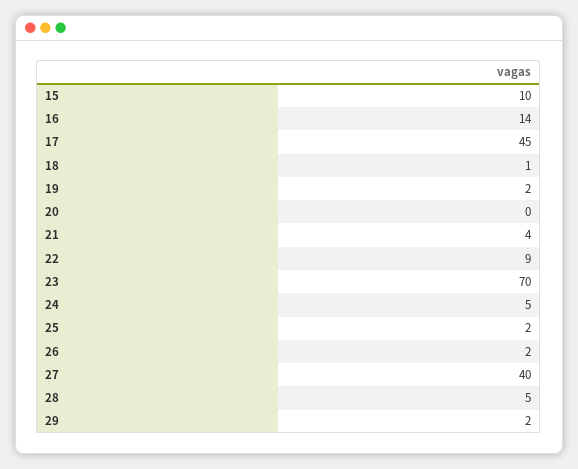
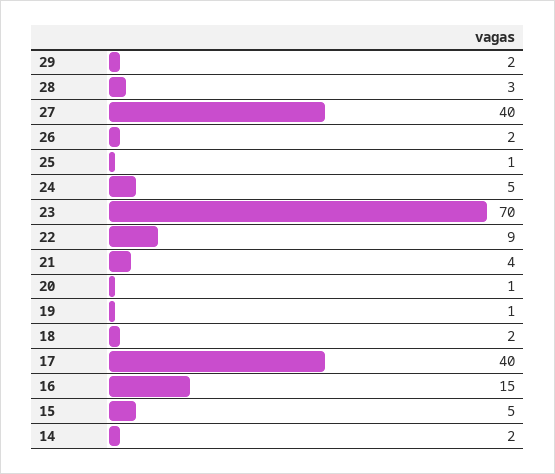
15: 10 -> 5
16: 14 -> 15
17: 45 -> 40
18: 1 -> 2
19: 2 -> 1
20: 0 -> 1
25: 2 -> 1
28: 5 -> 3
14: none -> 2

